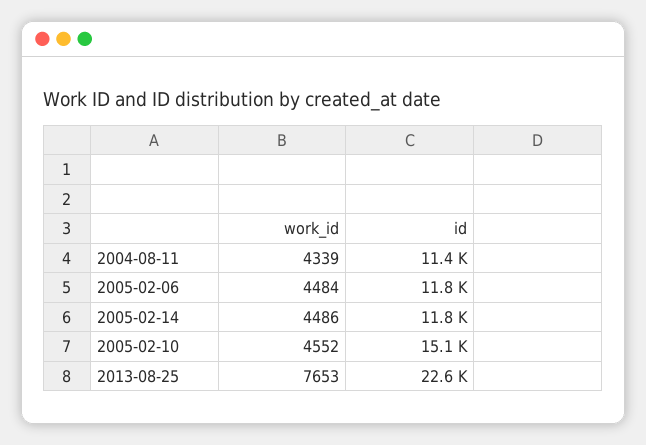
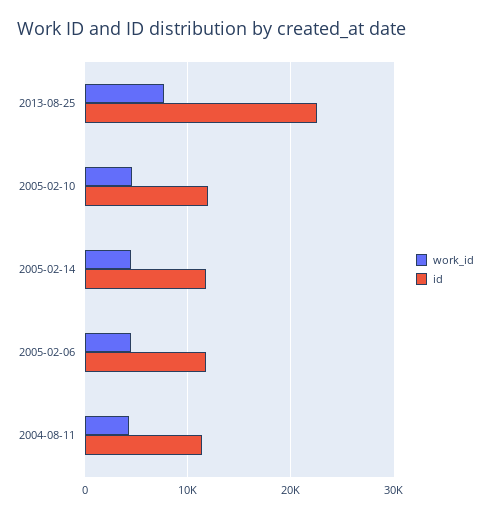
id, 2005-02-10: 15100 -> 12000

